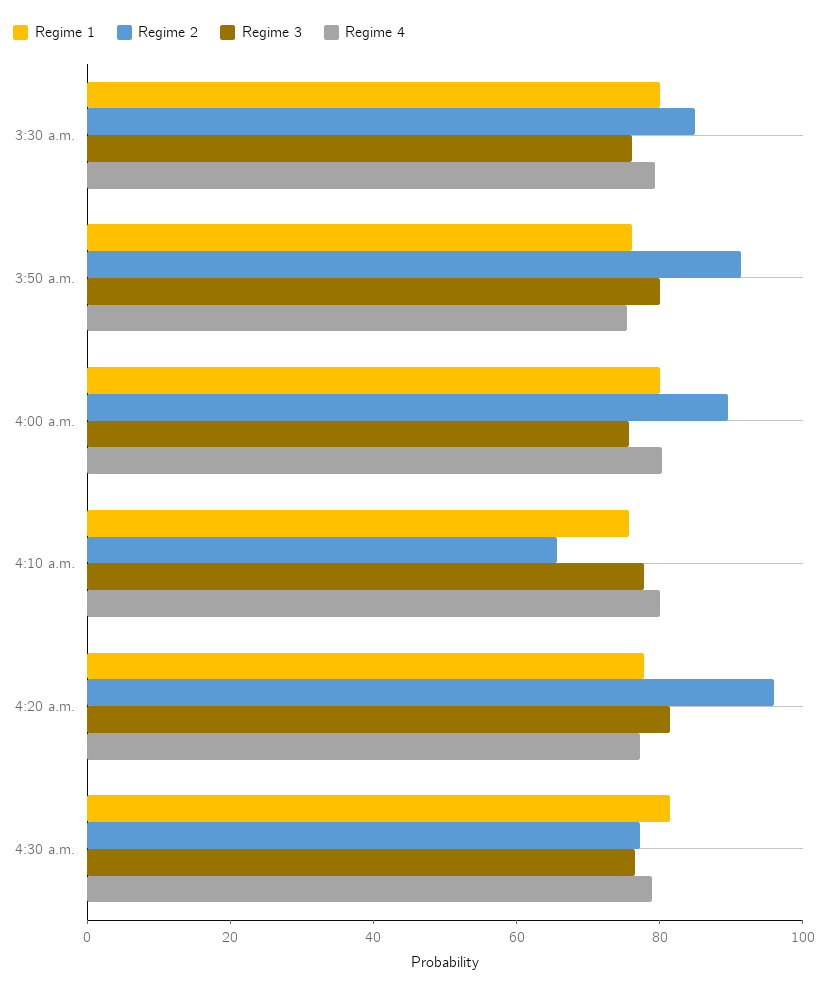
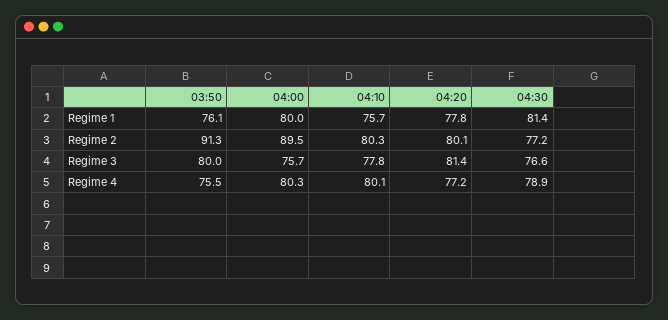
Regime 1, 3:30 a.m.: 80 -> none
Regime 2, 3:30 a.m.: 85 -> none
Regime 3, 3:30 a.m.: 75 -> none
Regime 4, 3:30 a.m.: 80 -> none
Regime 2, 4:10 a.m.: 65 -> 80.3
Regime 2, 4:20 a.m.: 95 -> 80.1

